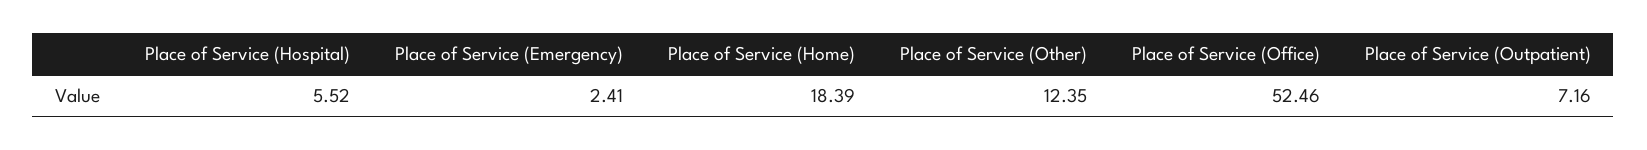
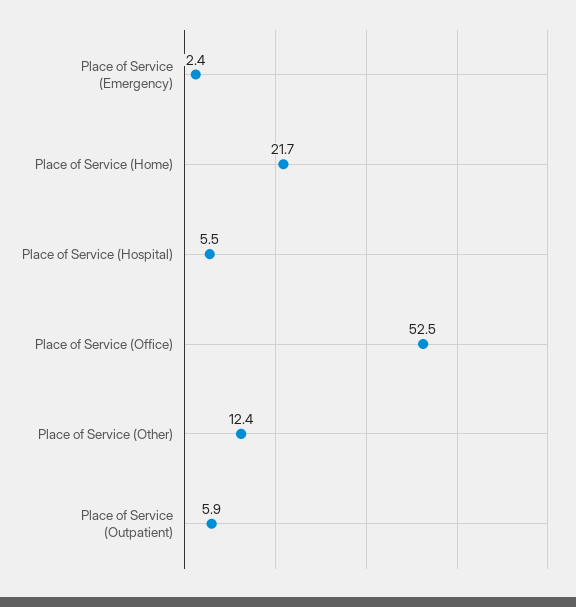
Place of Service (Home): 18.39 -> 21.7
Place of Service (Outpatient): 7.16 -> 5.9

